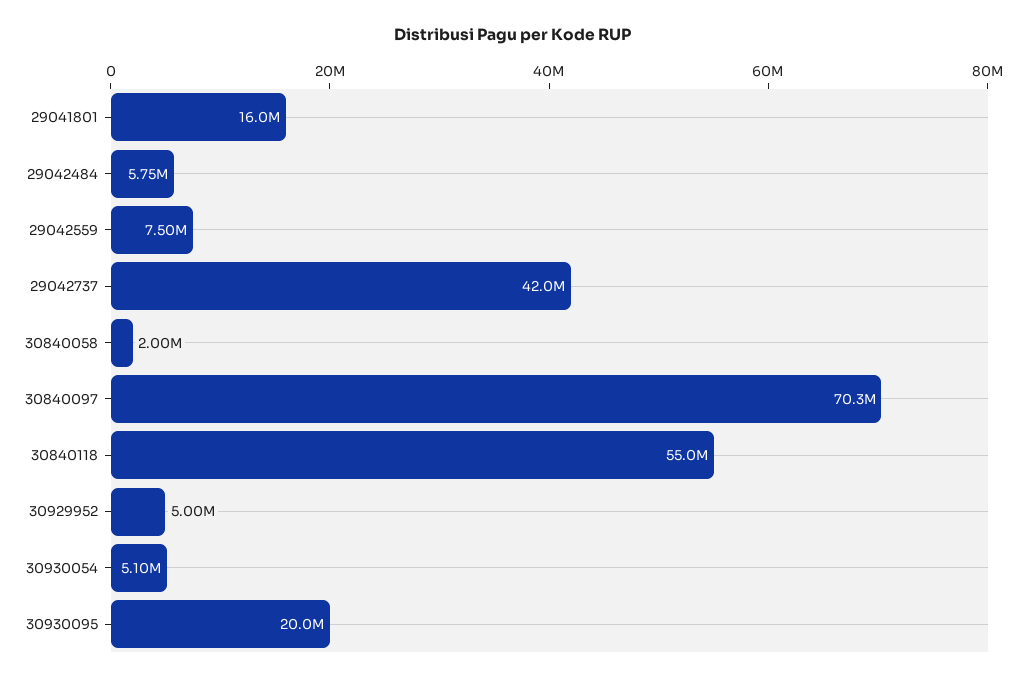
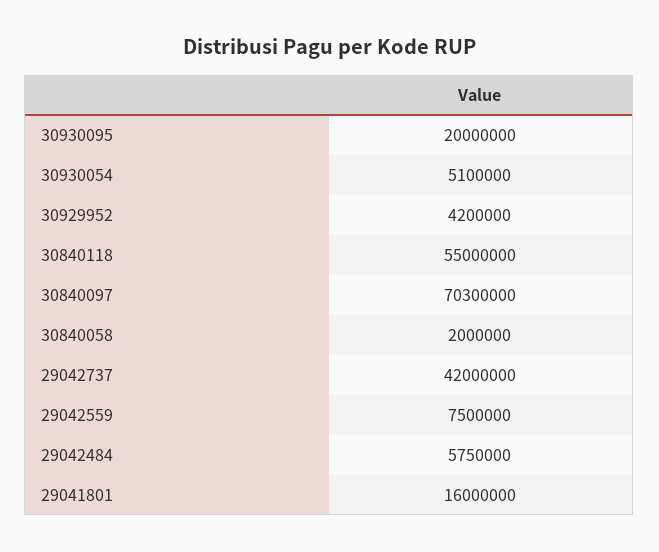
30929952: 5000000 -> 4200000

